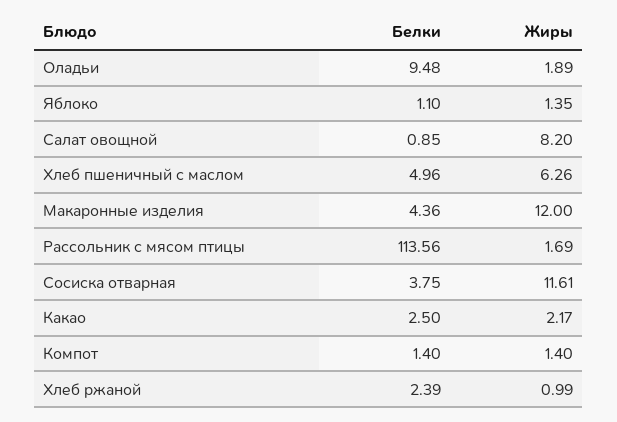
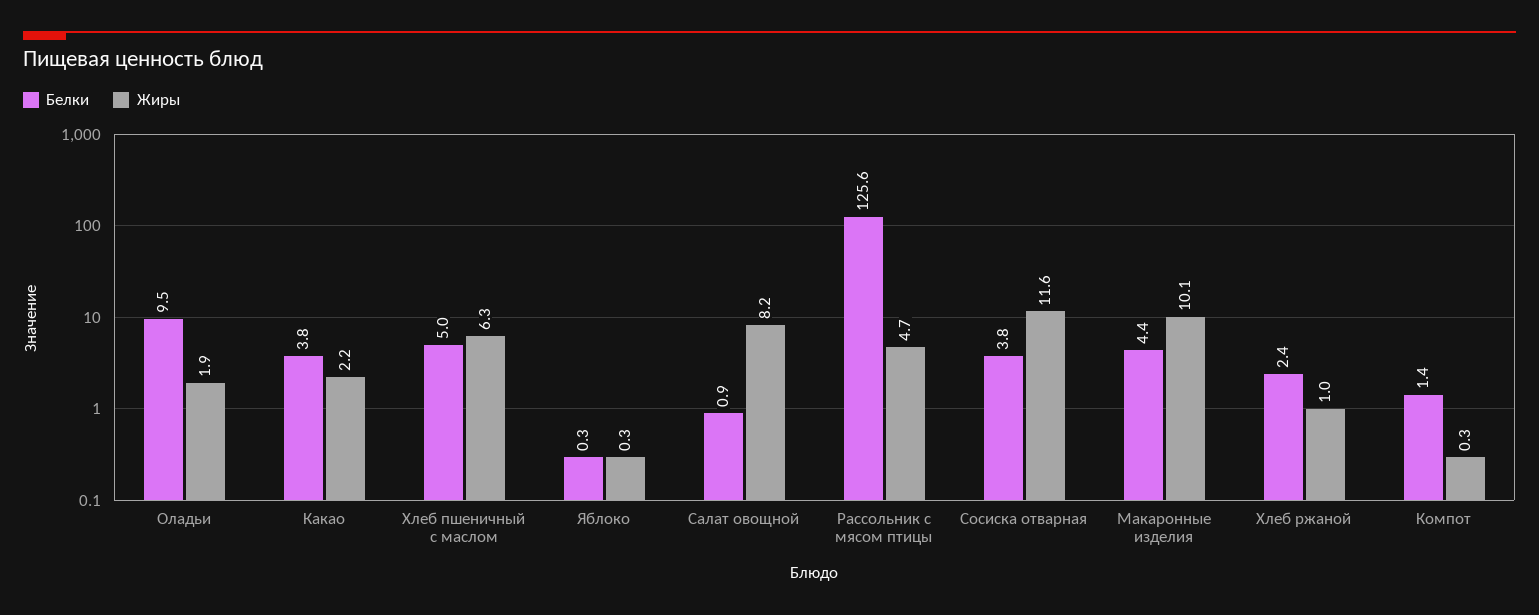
Белки, Яблоко: 1.1 -> 0.3
Жиры, Яблоко: 1.35 -> 0.3
Жиры, Макаронные изделия: 12 -> 10.1
Белки, Рассольник с мясом птицы: 113.56 -> 125.6
Жиры, Рассольник с мясом птицы: 1.69 -> 4.7
Белки, Какао: 2.5 -> 3.8
Жиры, Компот: 1.4 -> 0.3

